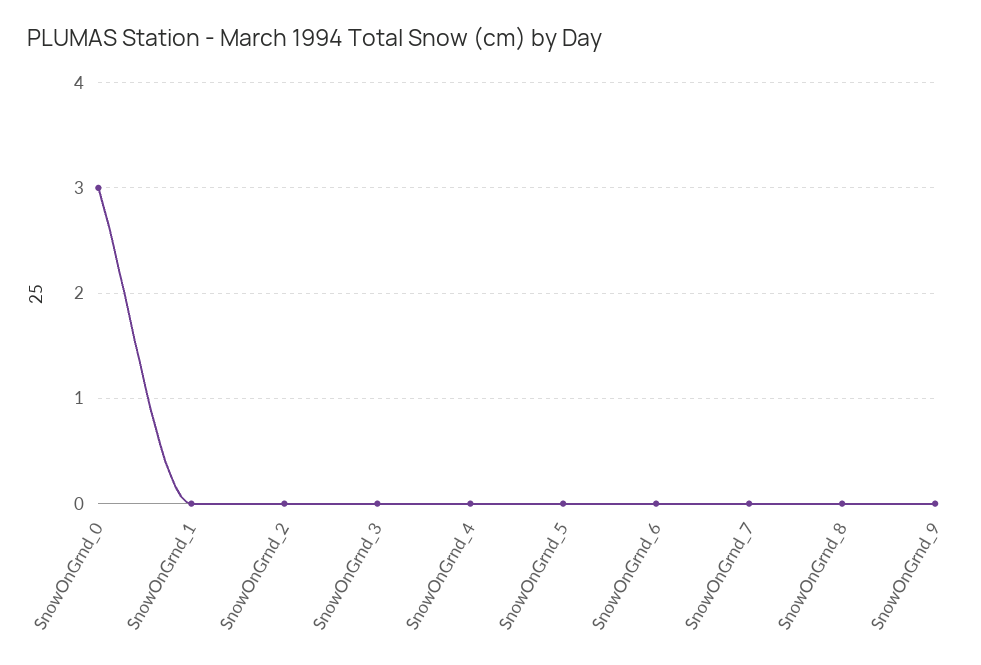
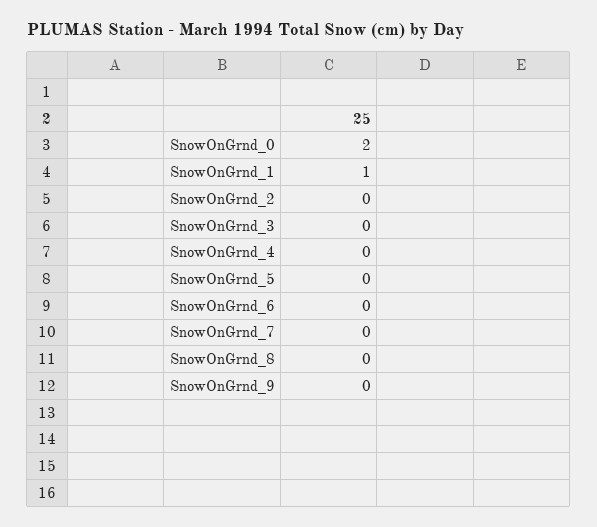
SnowOnGrnd_0: 3 -> 2
SnowOnGrnd_1: 0 -> 1

